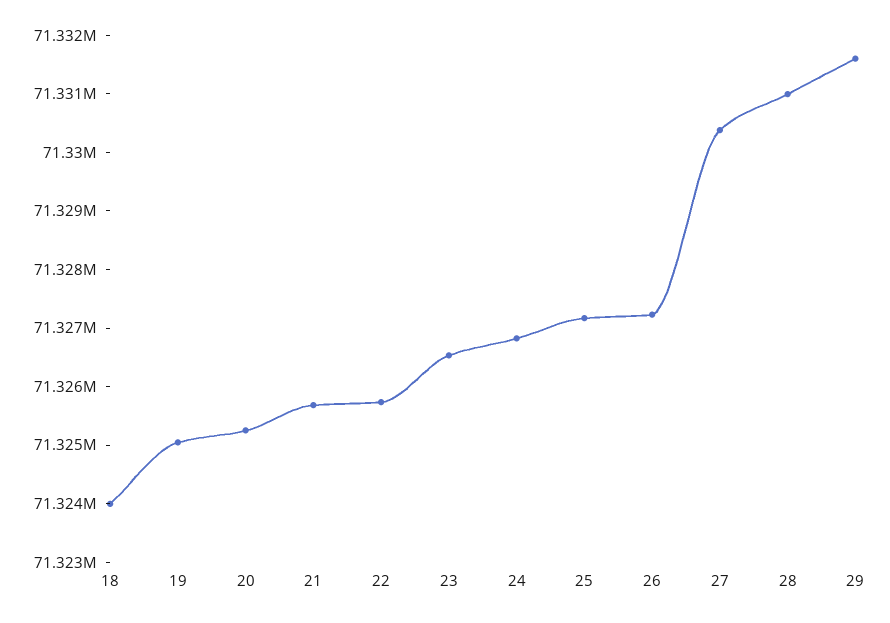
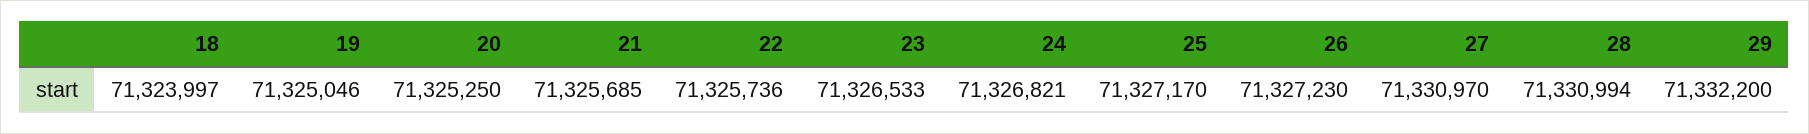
27: 71330400 -> 71330970
29: 71331600 -> 71332200

